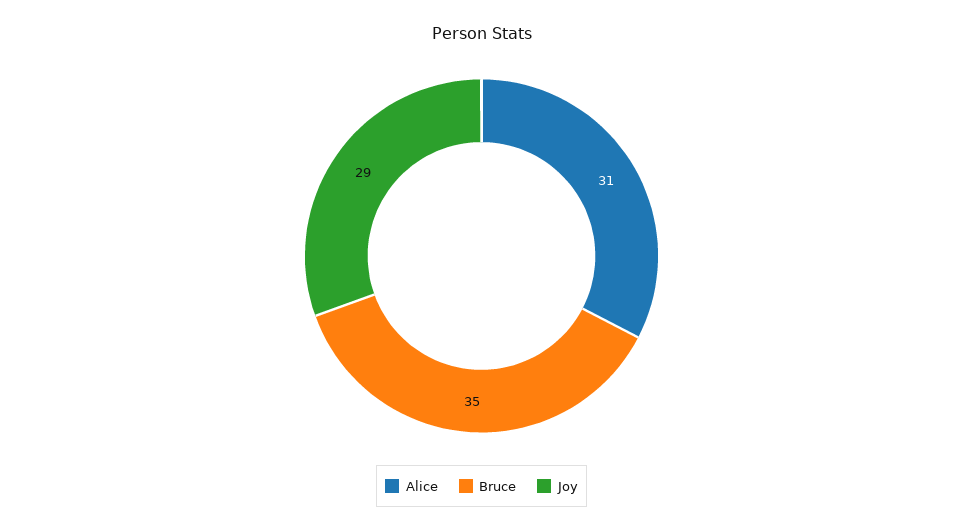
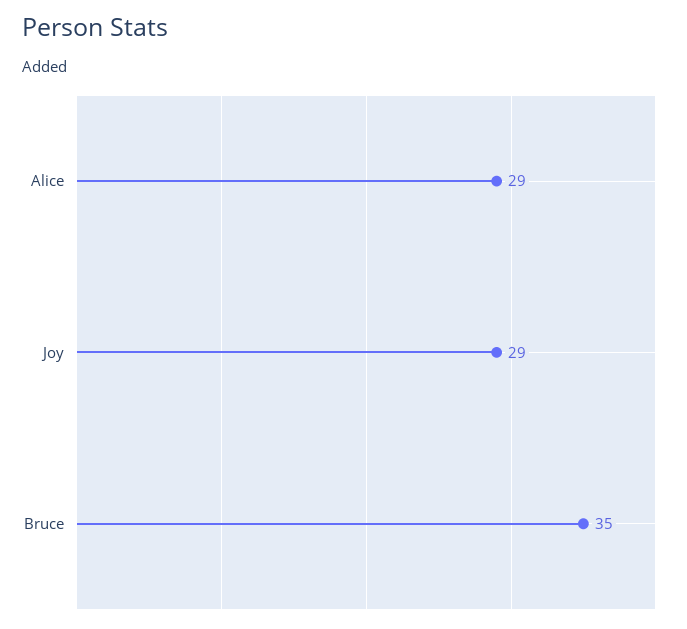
Alice: 31 -> 29

